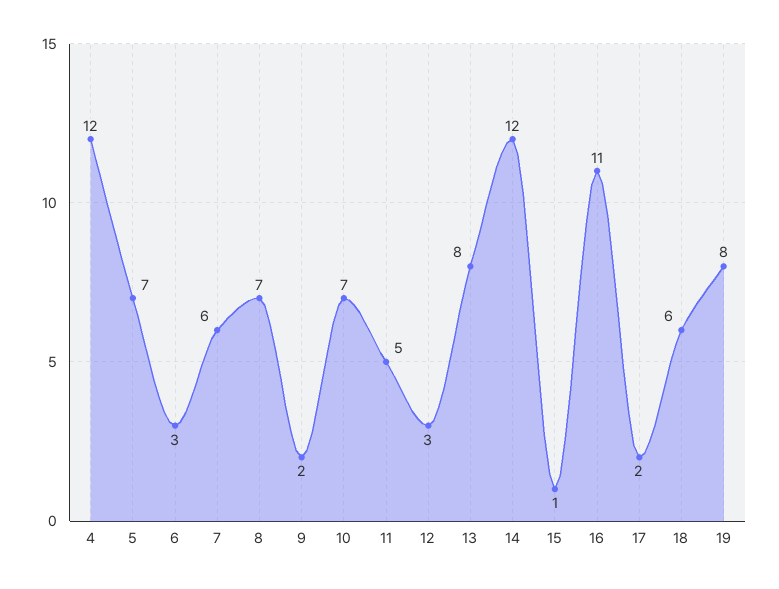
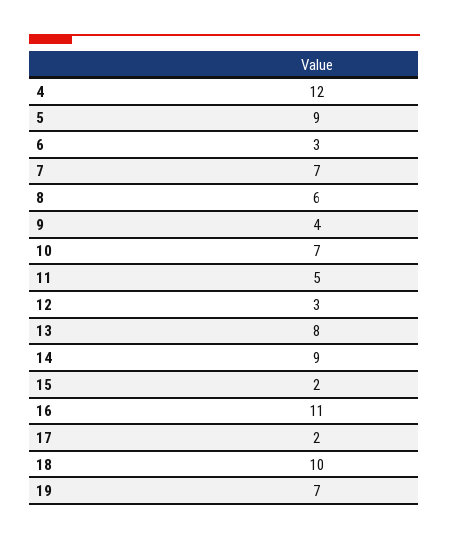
5: 7 -> 9
7: 6 -> 7
8: 7 -> 6
9: 2 -> 4
14: 12 -> 9
15: 1 -> 2
18: 6 -> 10
19: 8 -> 7

